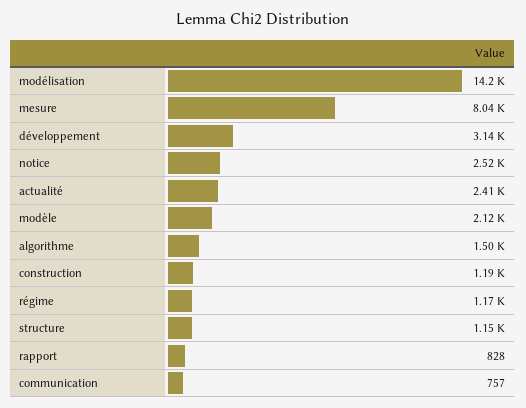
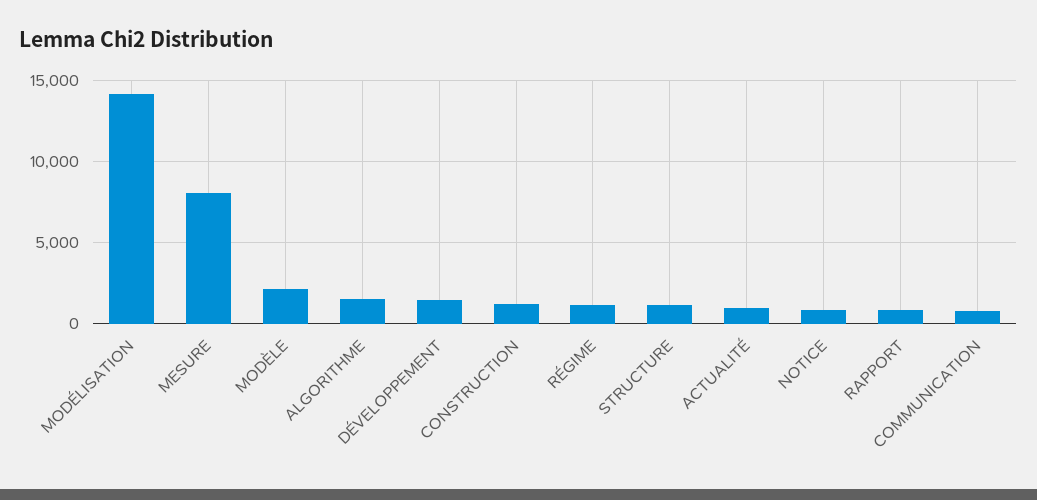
développement: 3140 -> 1500
notice: 2520 -> 1000
actualité: 2410 -> 1000

